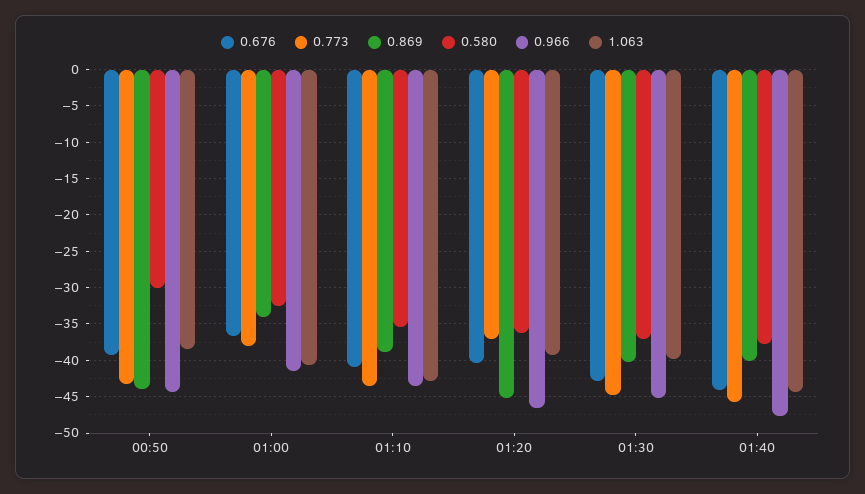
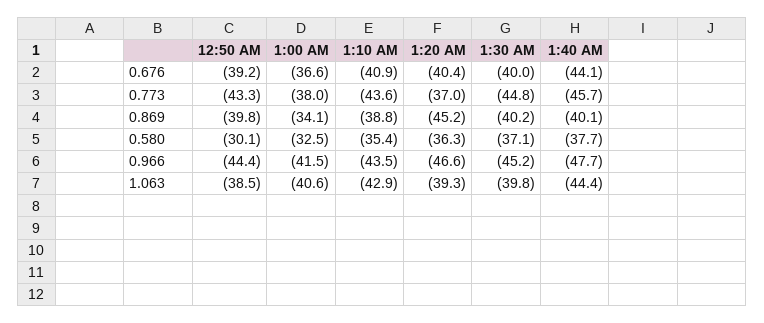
0.869, 00:50: -44 -> -39.8
0.676, 01:30: -43 -> -40

